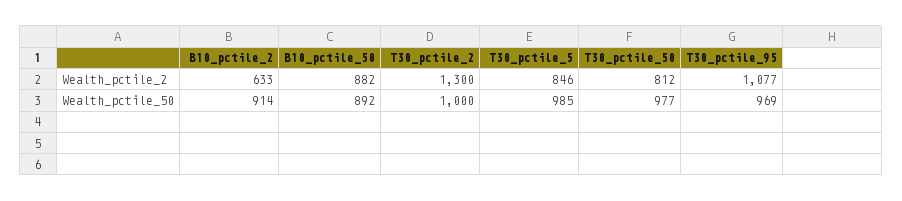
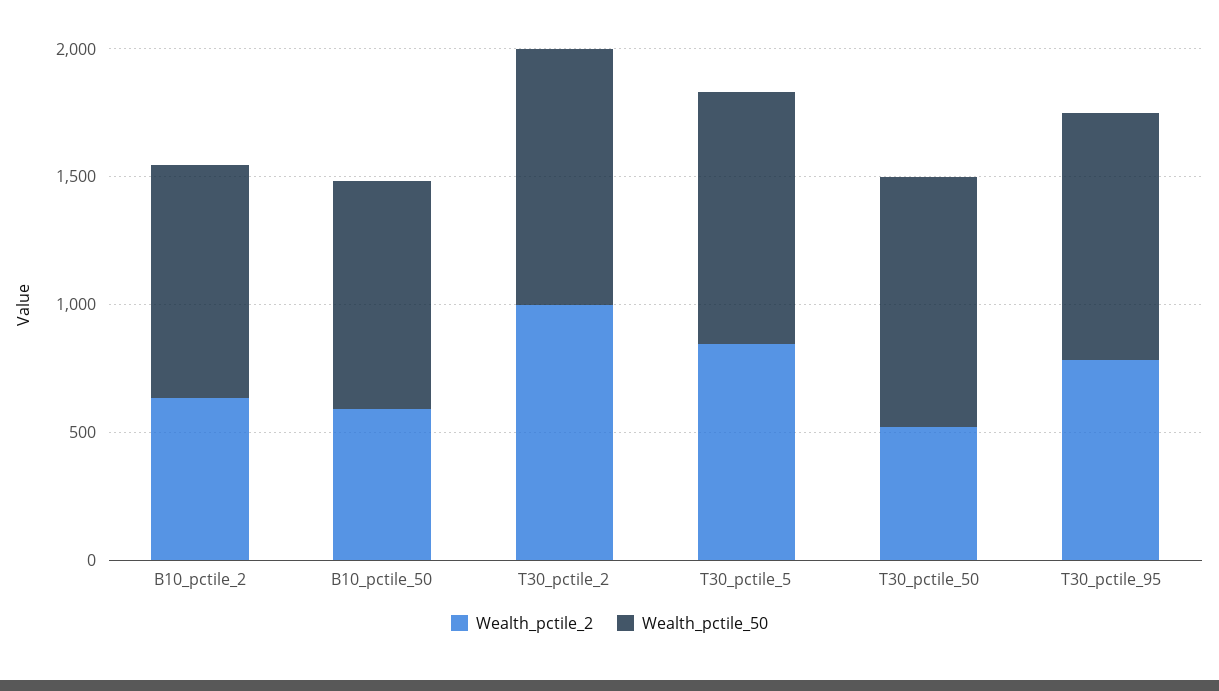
Wealth_pctile_2, B10_pctile_50: 882 -> 600
Wealth_pctile_2, T30_pctile_2: 1300 -> 1000
Wealth_pctile_2, T30_pctile_50: 812 -> 500
Wealth_pctile_2, T30_pctile_95: 1077 -> 800

